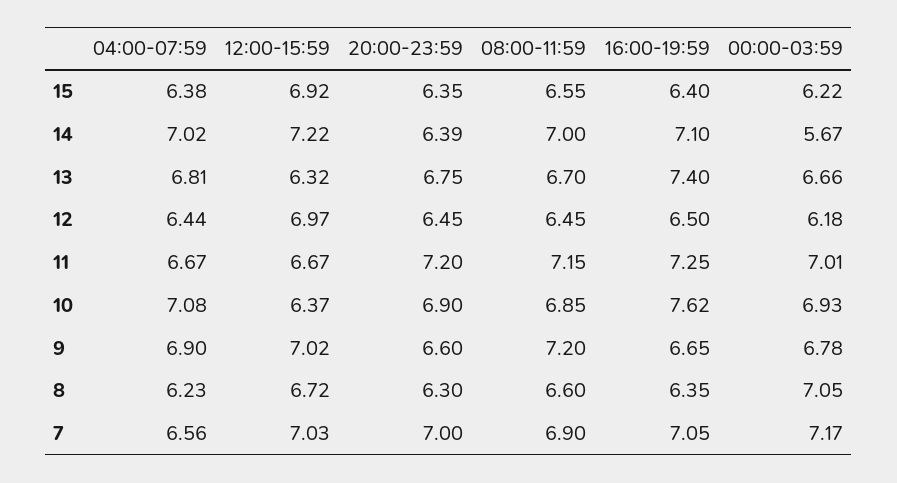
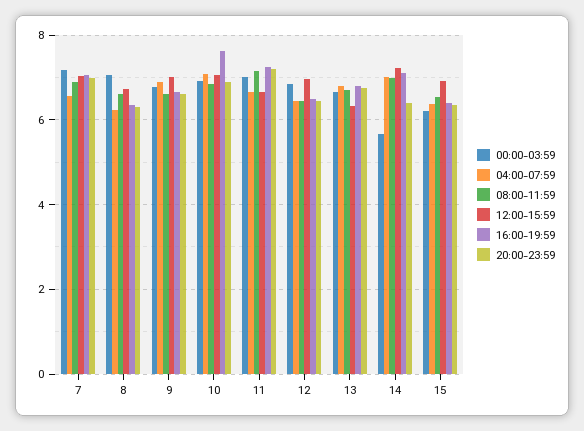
16:00-19:59, 13: 7.4 -> 6.8
00:00-03:59, 12: 6.18 -> 6.8
12:00-15:59, 10: 6.37 -> 7
08:00-11:59, 9: 7.2 -> 6.6

